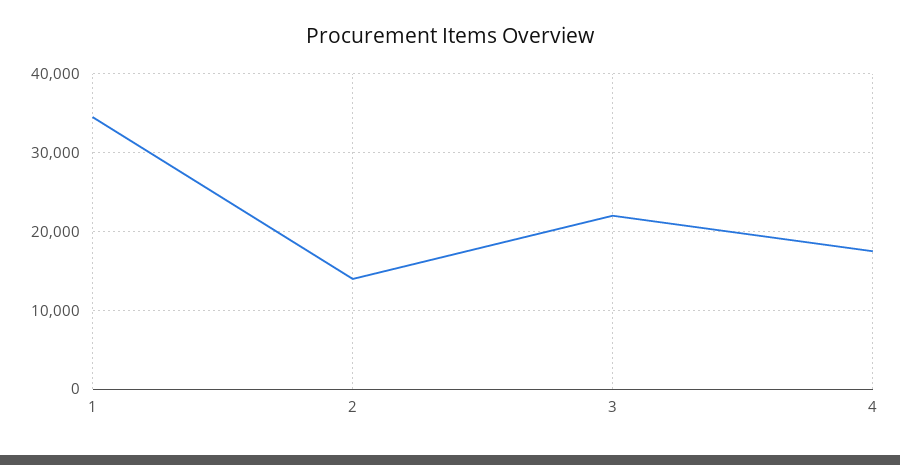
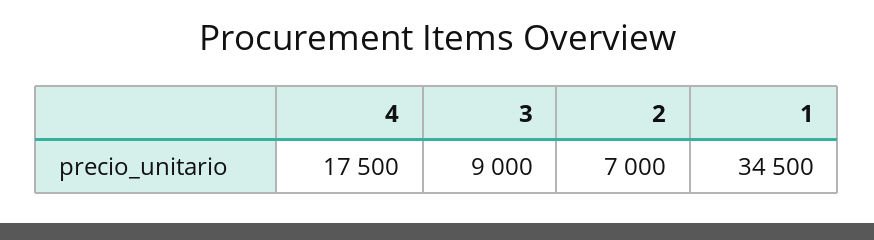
2: 14000 -> 7000
3: 22000 -> 9000

